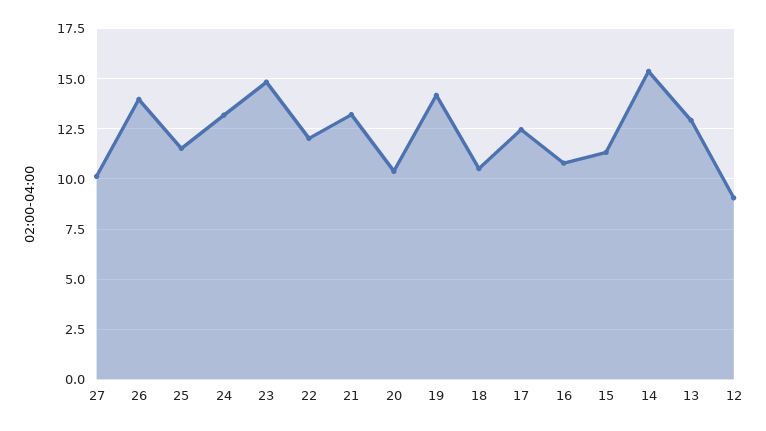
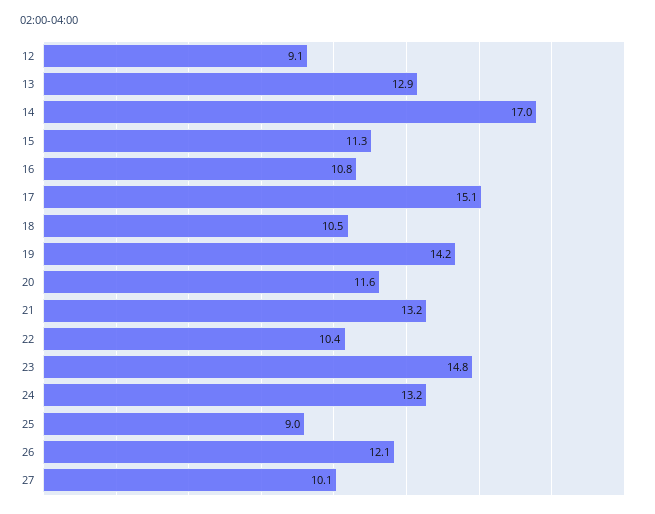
26: 14 -> 12.1
25: 11.5 -> 9
22: 12 -> 10.4
20: 10.5 -> 11.6
17: 12.5 -> 15.1
14: 15.5 -> 17

